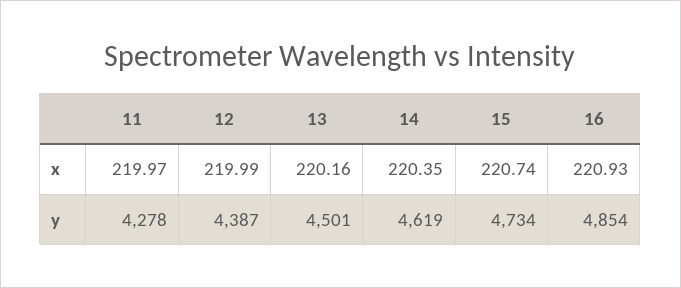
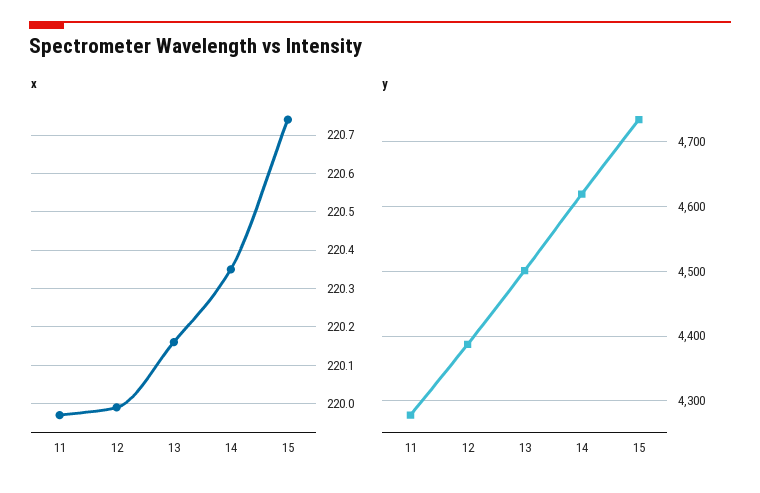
x, 16: 220.93 -> none
y, 16: 4854 -> none

